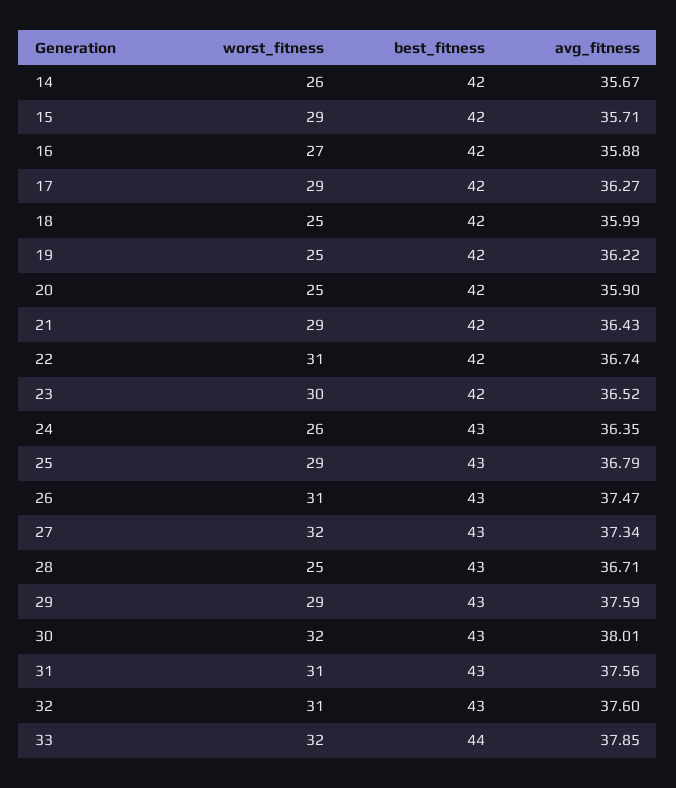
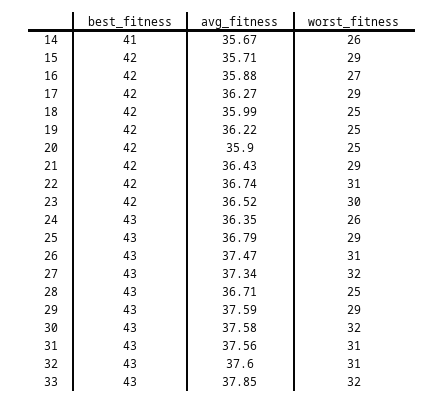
best_fitness, 14: 42 -> 41
avg_fitness, 30: 38.01 -> 37.58
best_fitness, 33: 44 -> 43

